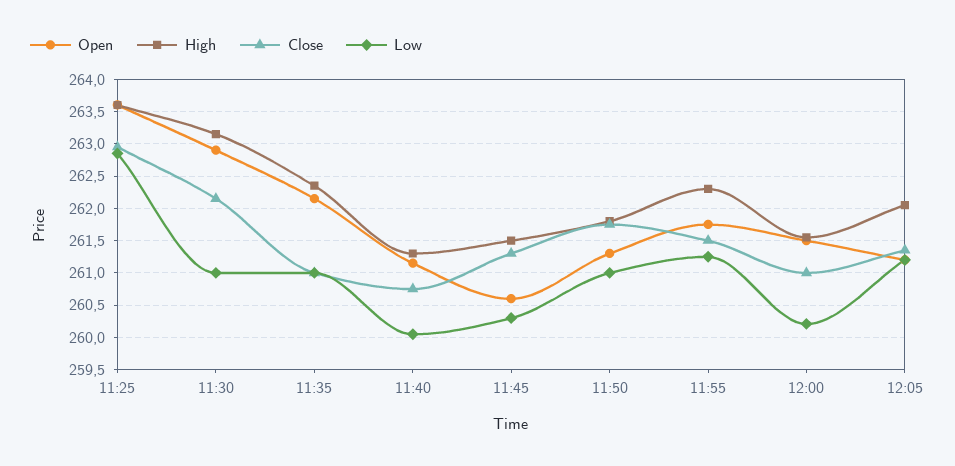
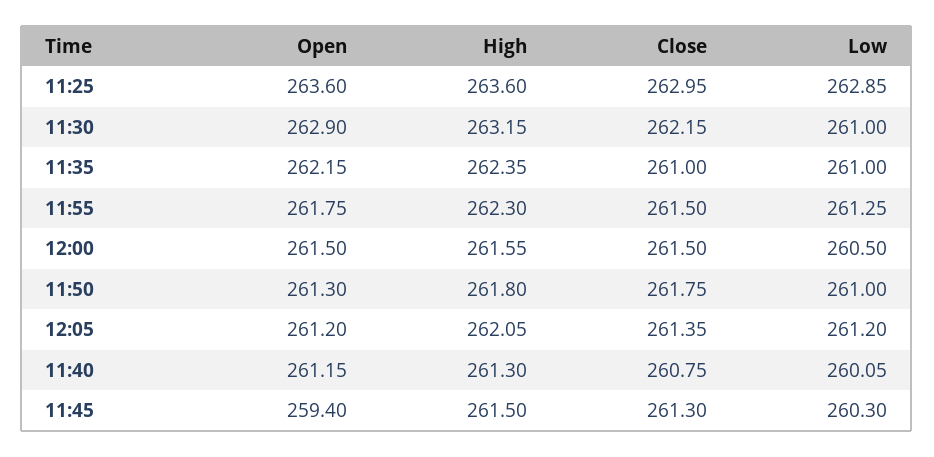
Open, 11:45: 260.6 -> 259.4
Close, 12:00: 261 -> 261.5
Low, 12:00: 260.2 -> 260.5

